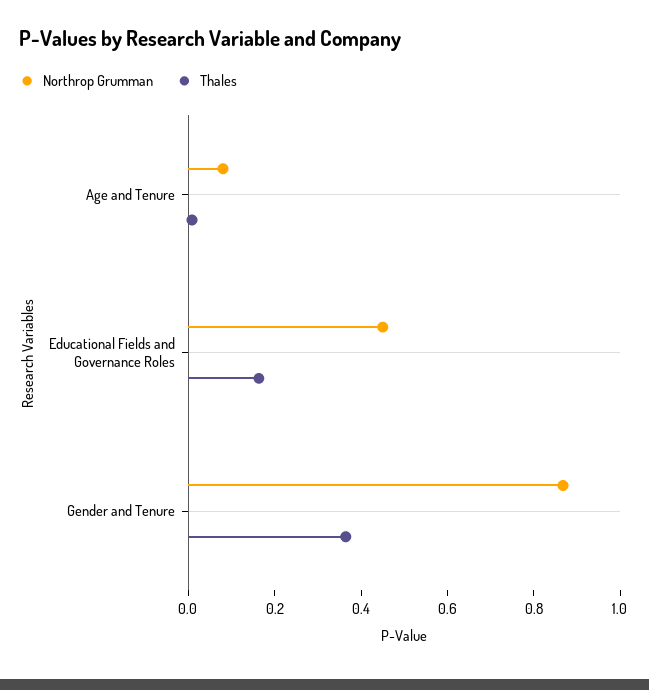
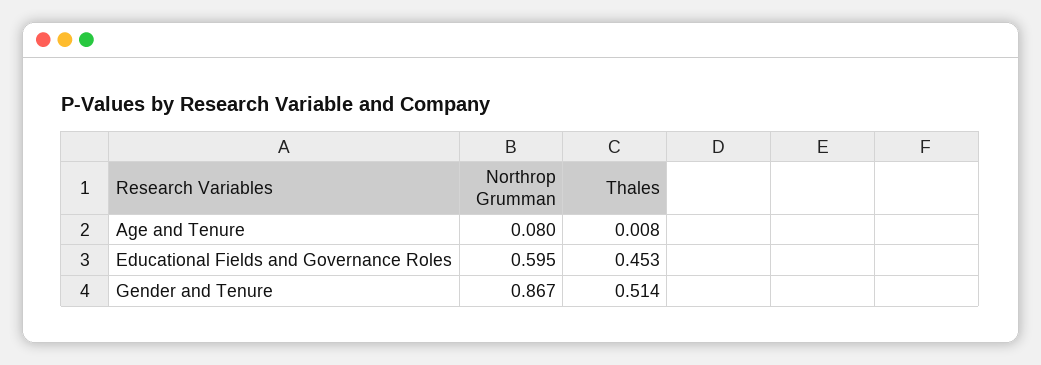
Northrop Grumman, Educational Fields and Governance Roles: 0.45 -> 0.595
Thales, Educational Fields and Governance Roles: 0.15 -> 0.453
Thales, Gender and Tenure: 0.35 -> 0.514

